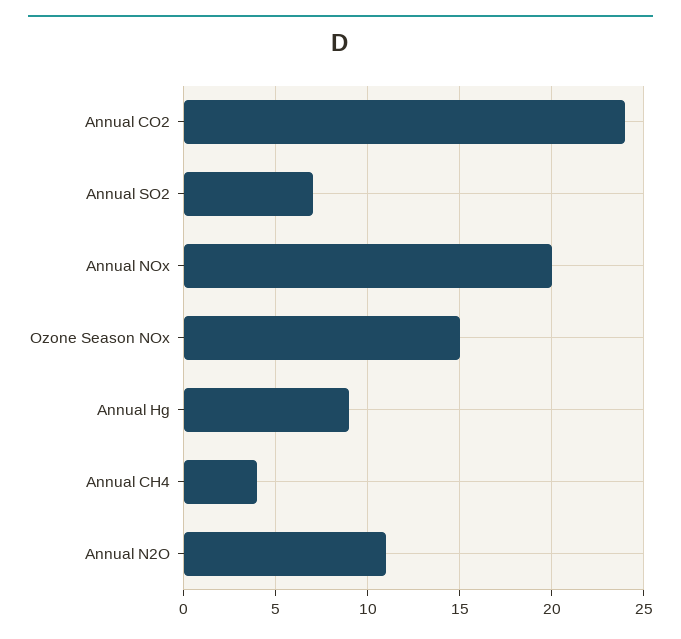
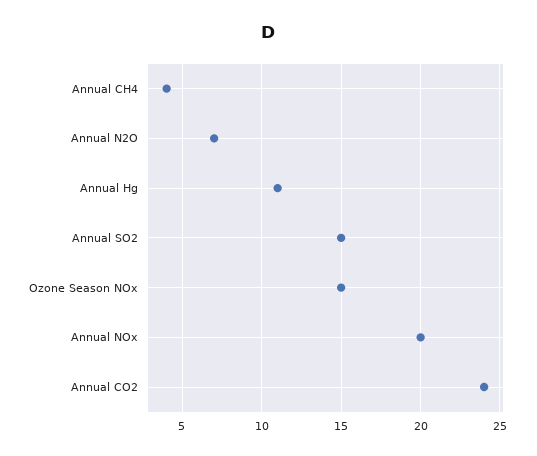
Annual SO2: 7 -> 15
Annual Hg: 9 -> 11
Annual N2O: 11 -> 7

